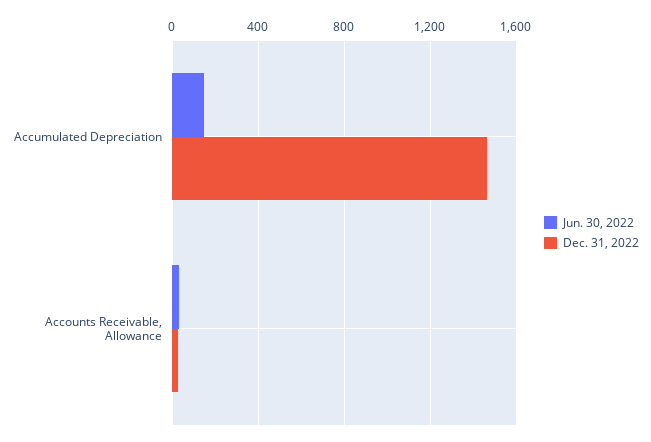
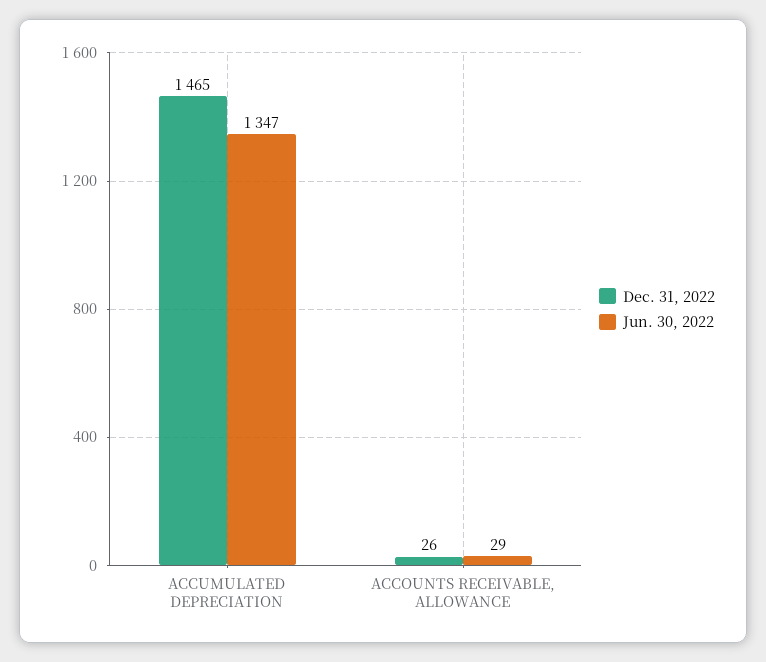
Jun. 30, 2022, Accumulated Depreciation: 150 -> 1347

